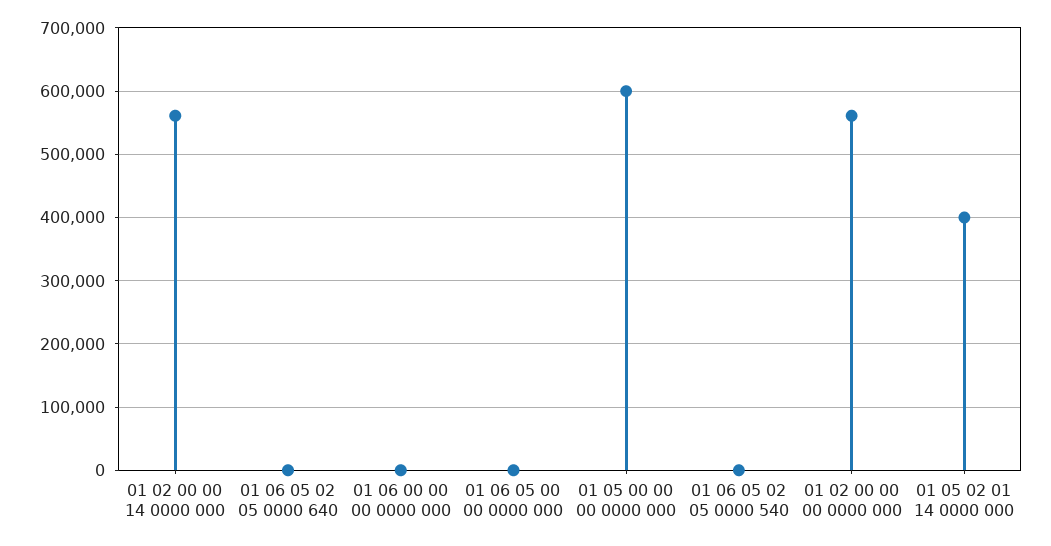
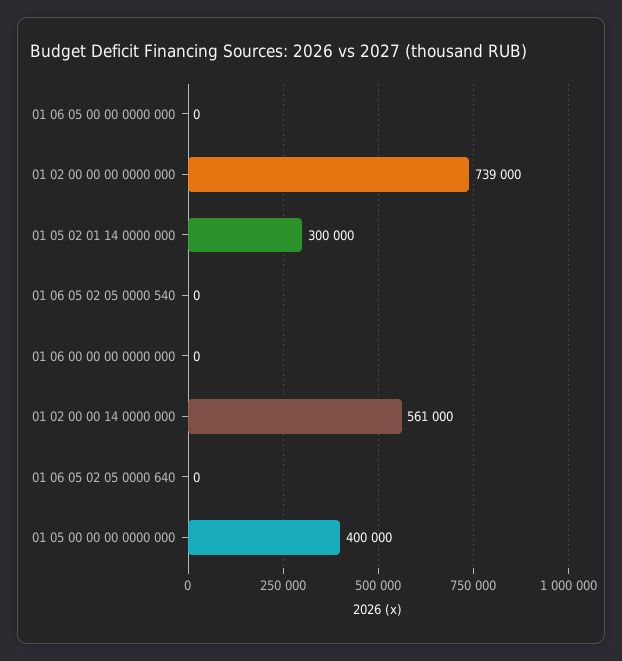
01 05 00 00 00 0000 000: 600000 -> 400000
01 02 00 00 00 0000 000: 560000 -> 739000
01 05 02 01 14 0000 000: 400000 -> 300000

